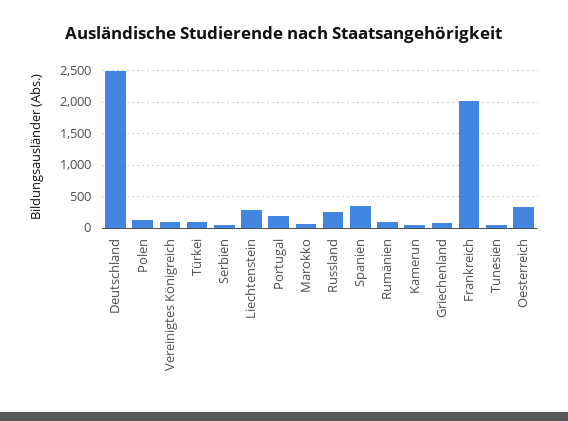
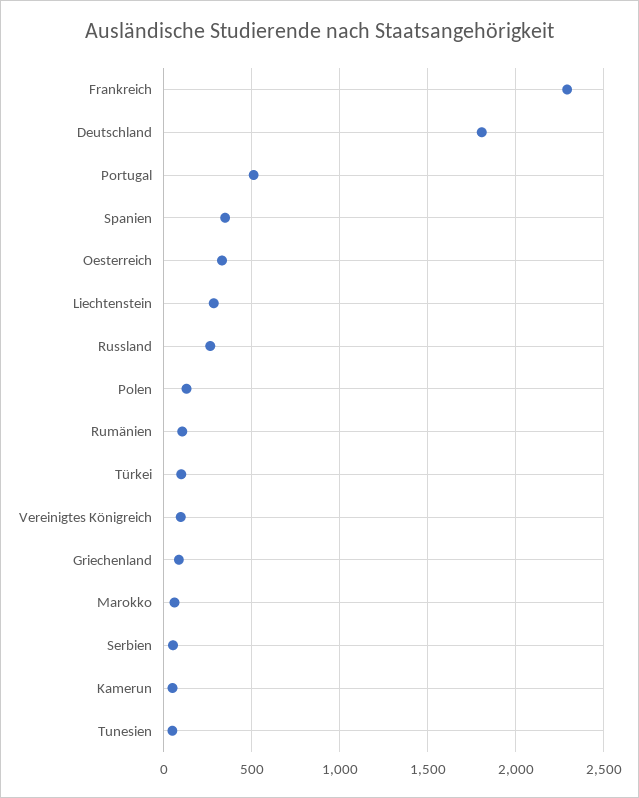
Deutschland: 2500 -> 1800
Portugal: 200 -> 500
Frankreich: 2000 -> 2300

